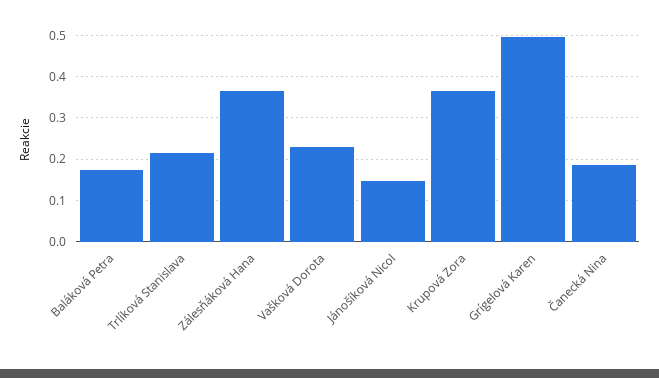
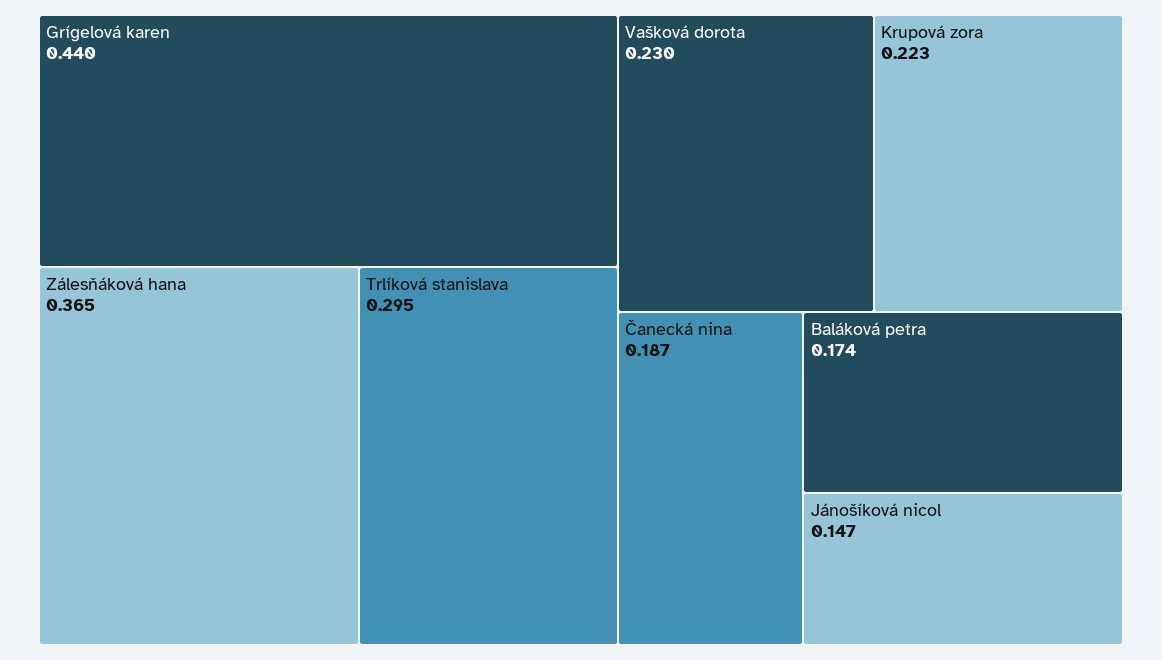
Trlíková Stanislava: 0.22 -> 0.295
Krupová Zora: 0.36 -> 0.223
Grígelová Karen: 0.5 -> 0.44

